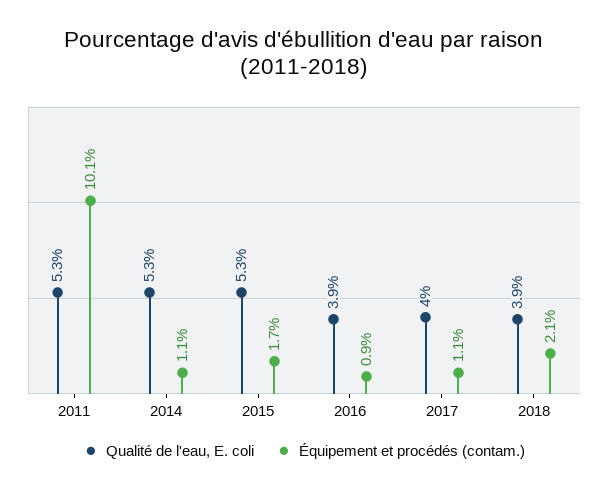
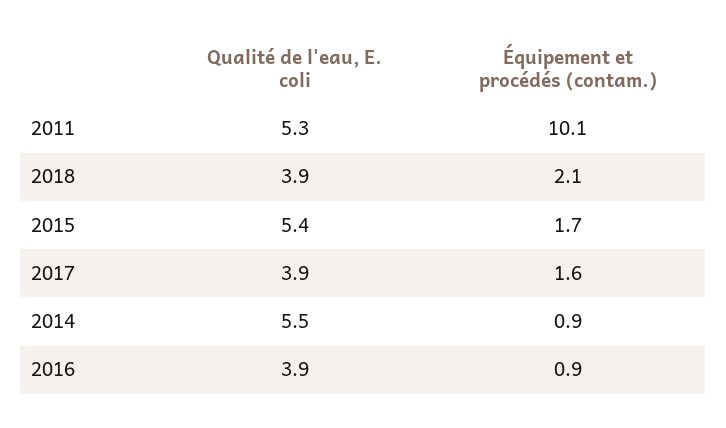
Qualité de l'eau, E. coli, 2014: 5.3 -> 5.5
Équipement et procédés (contam.), 2014: 1.1 -> 0.9
Qualité de l'eau, E. coli, 2015: 5.3 -> 5.4
Qualité de l'eau, E. coli, 2017: 4 -> 3.9
Équipement et procédés (contam.), 2017: 1.1 -> 1.6

